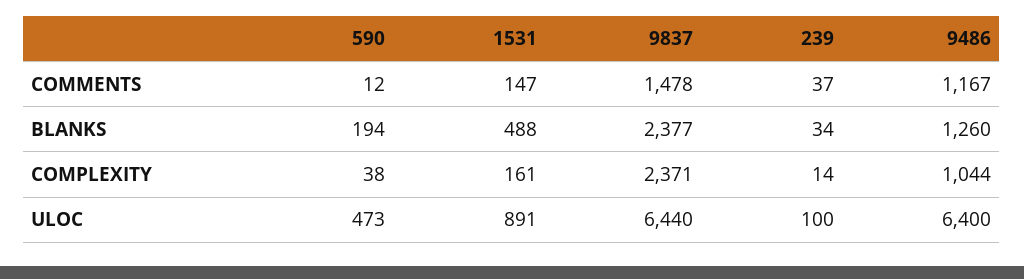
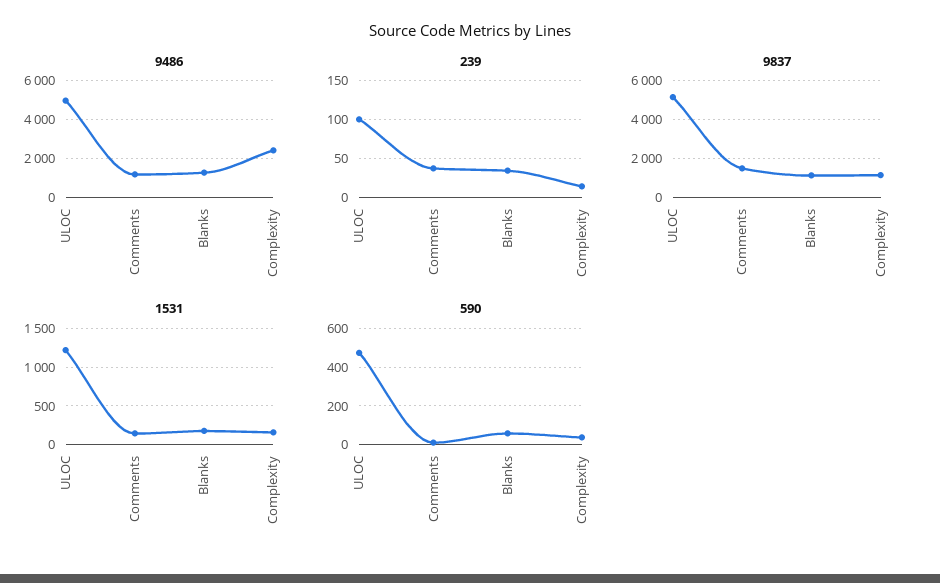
590, BLANKS: 194 -> 50
1531, BLANKS: 488 -> 200
9837, BLANKS: 2377 -> 1000
9837, COMPLEXITY: 2371 -> 1000
9486, COMPLEXITY: 1044 -> 2500
1531, ULOC: 891 -> 1200
9837, ULOC: 6440 -> 5000
9486, ULOC: 6400 -> 5000

